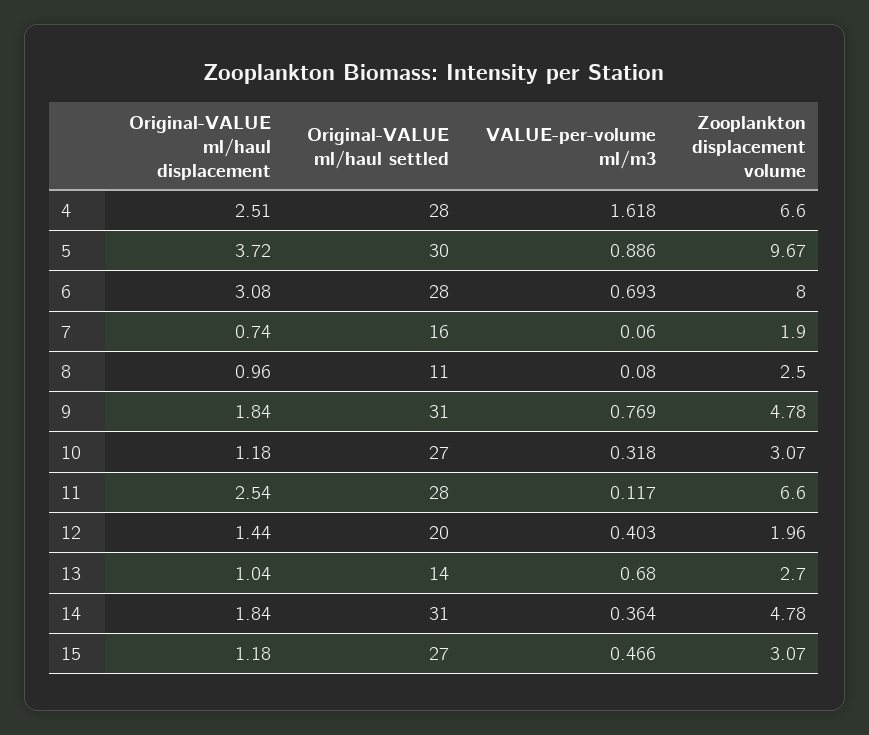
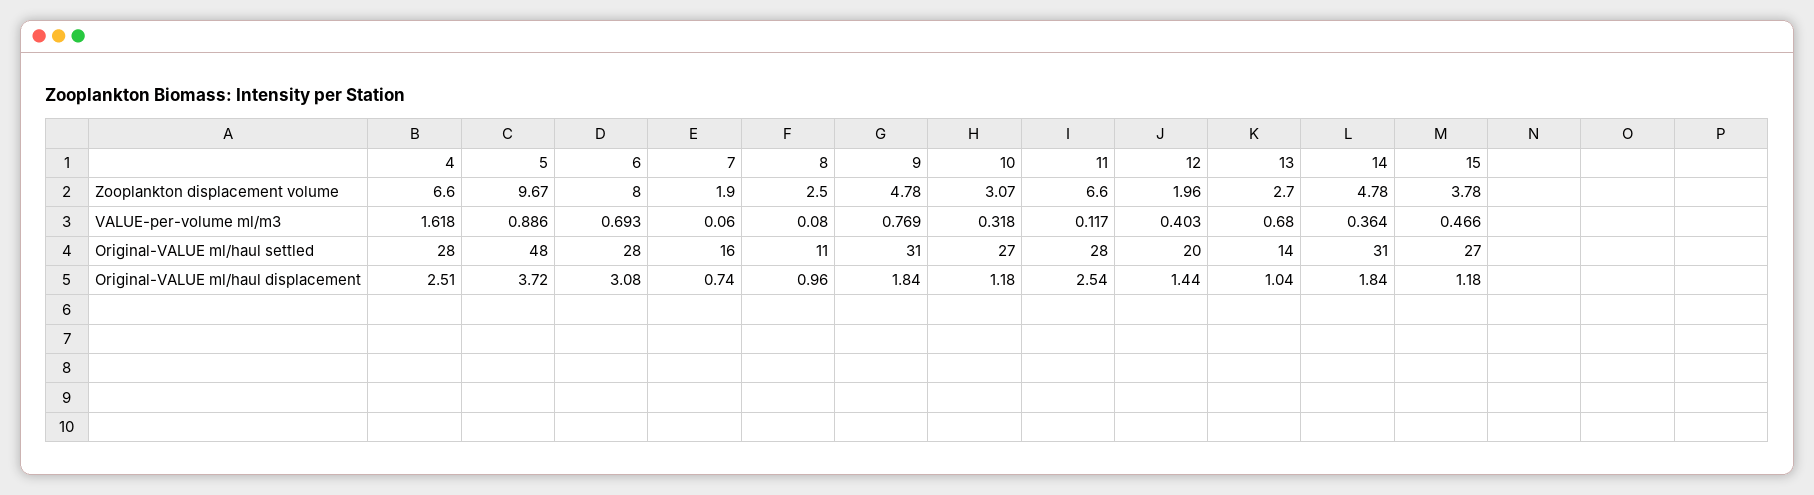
Original-VALUE ml/haul settled, 5: 30 -> 48
Zooplankton displacement volume, 15: 3.07 -> 3.78

